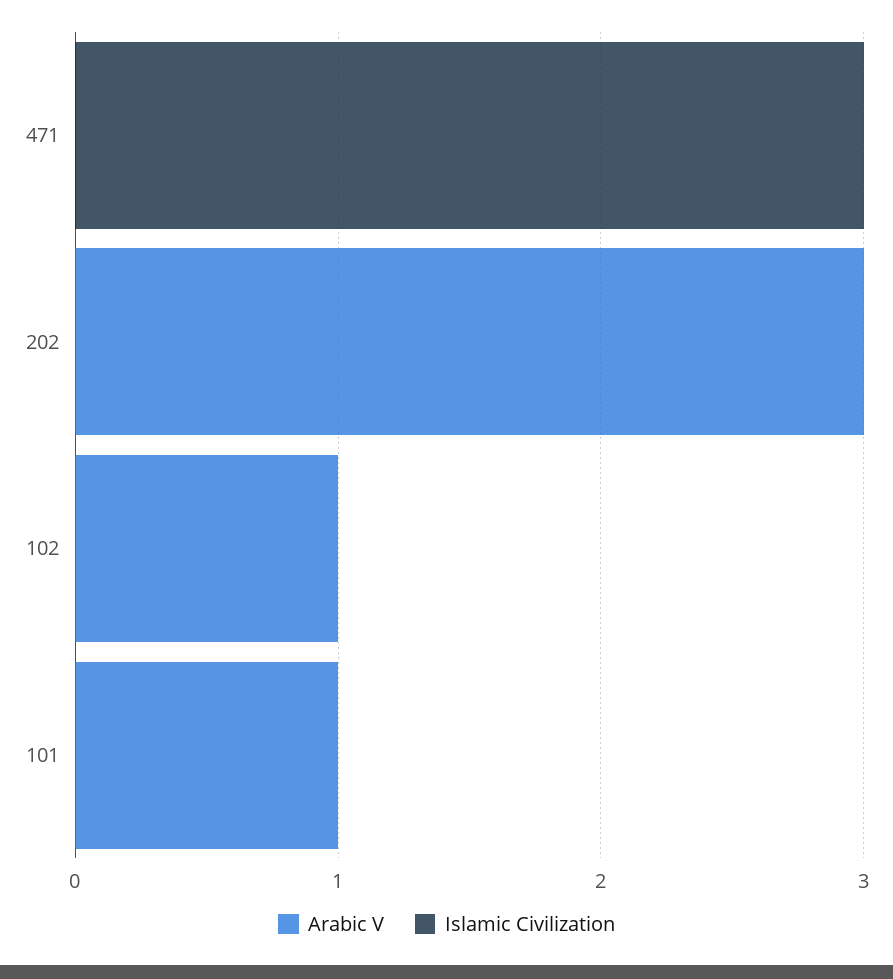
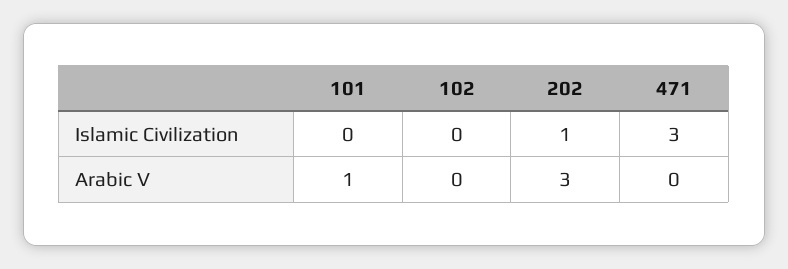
Islamic Civilization, 202: 0 -> 1
Arabic V, 102: 1 -> 0

